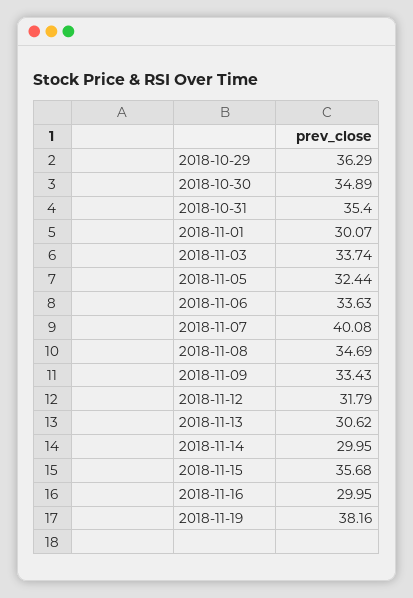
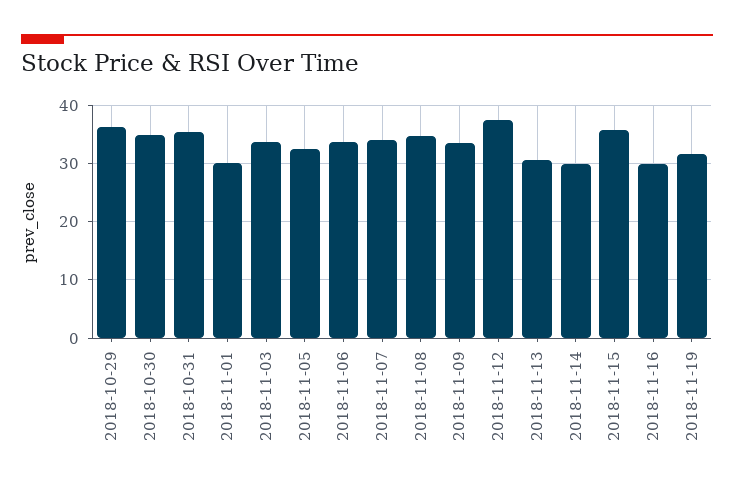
2018-11-07: 40.08 -> 34
2018-11-12: 31.79 -> 38
2018-11-19: 38.16 -> 32

